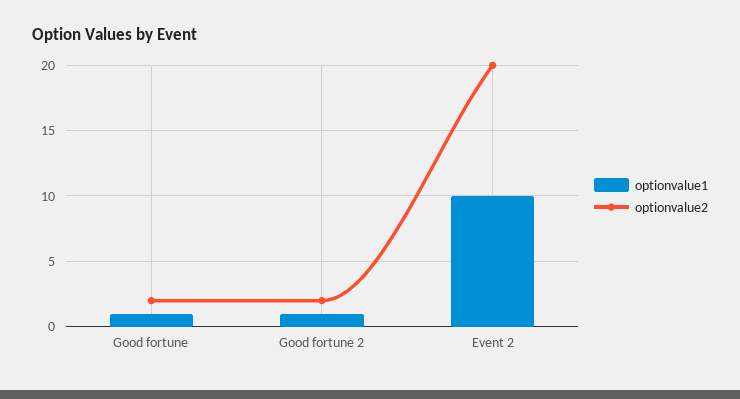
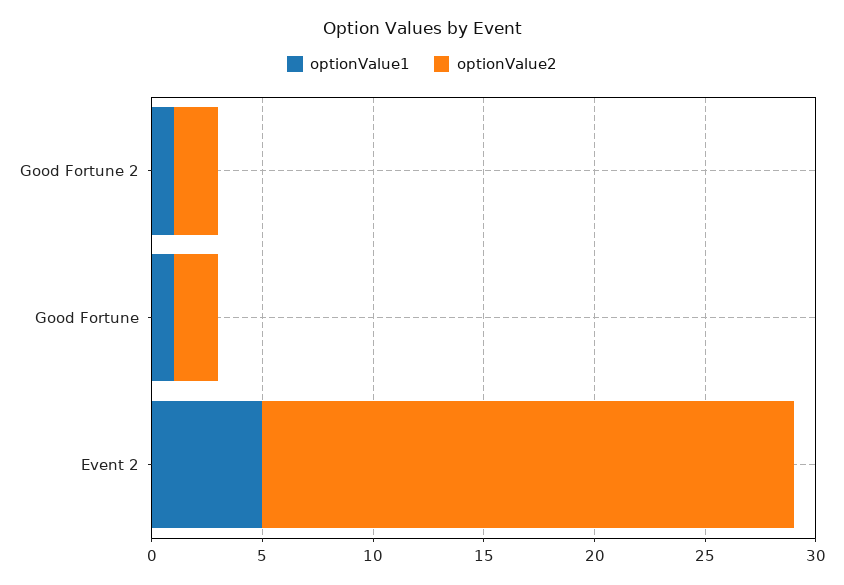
optionvalue1, Event 2: 10 -> 5
optionvalue2, Event 2: 20 -> 24

